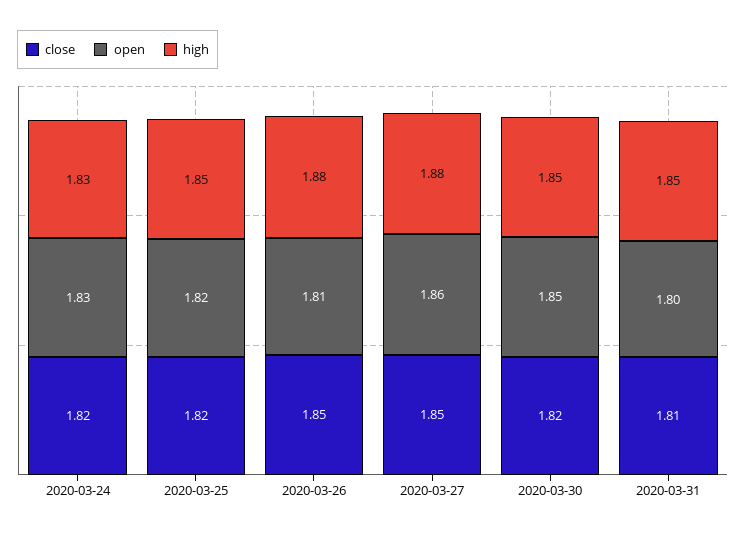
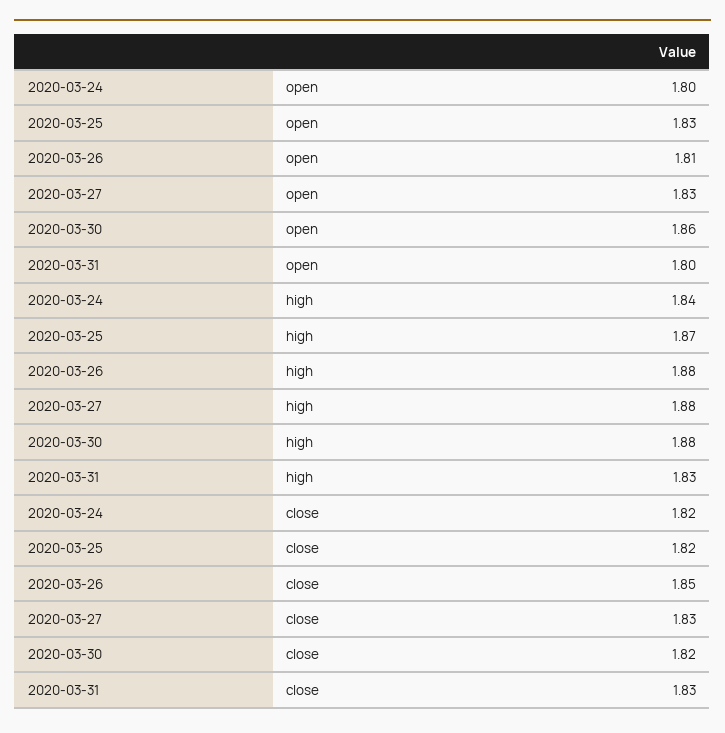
open, 2020-03-24: 1.83 -> 1.8
high, 2020-03-24: 1.83 -> 1.84
open, 2020-03-25: 1.82 -> 1.83
high, 2020-03-25: 1.85 -> 1.87
close, 2020-03-27: 1.85 -> 1.83
open, 2020-03-27: 1.86 -> 1.83
open, 2020-03-30: 1.85 -> 1.86
high, 2020-03-30: 1.85 -> 1.88
close, 2020-03-31: 1.81 -> 1.83
high, 2020-03-31: 1.85 -> 1.83

